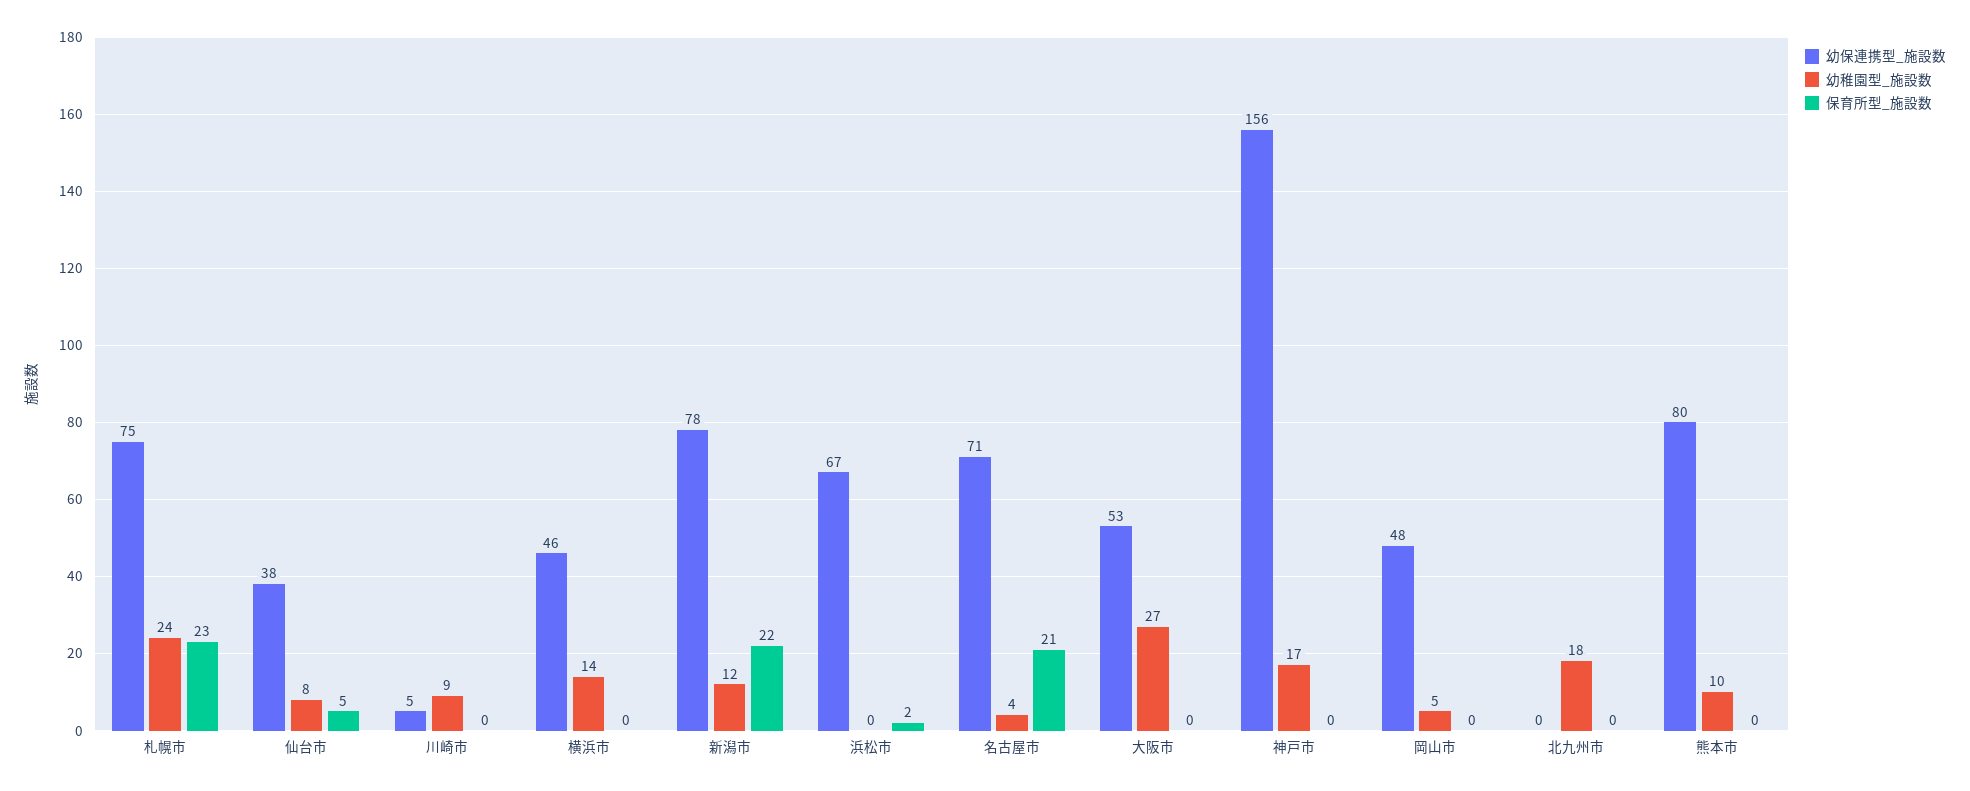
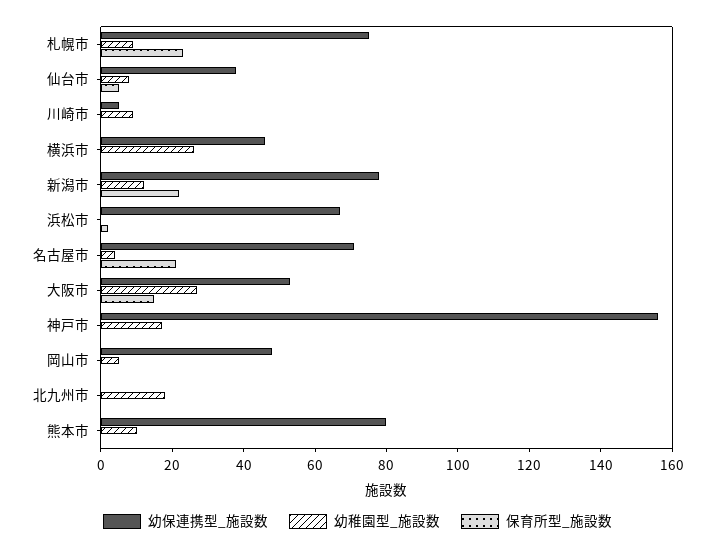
幼稚園型_施設数, 札幌市: 24 -> 10
幼稚園型_施設数, 横浜市: 14 -> 25
保育所型_施設数, 大阪市: 0 -> 15

